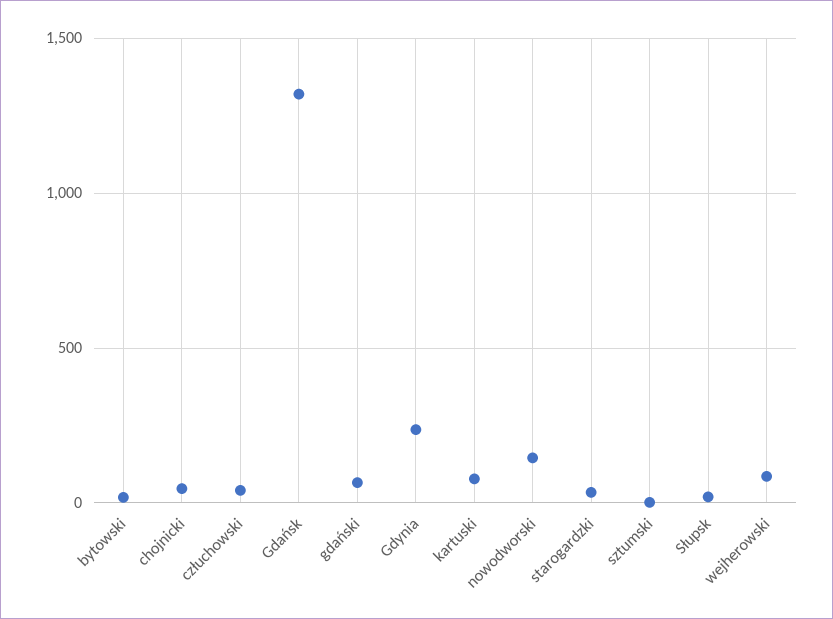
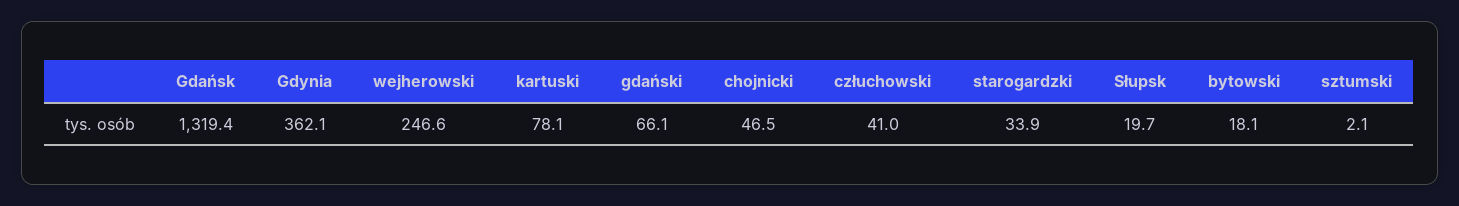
Gdynia: 250 -> 362.1
nowodworski: 150 -> none
wejherowski: 100 -> 246.6

